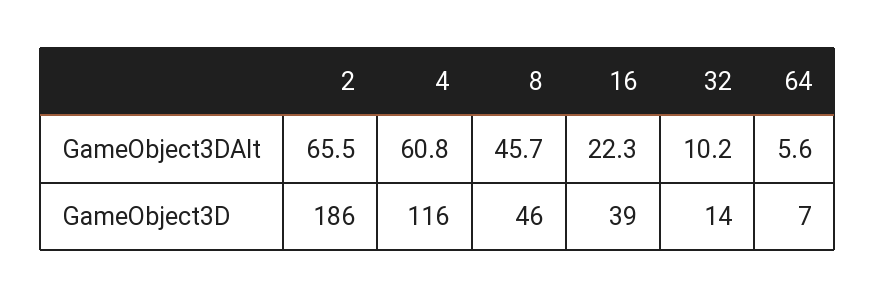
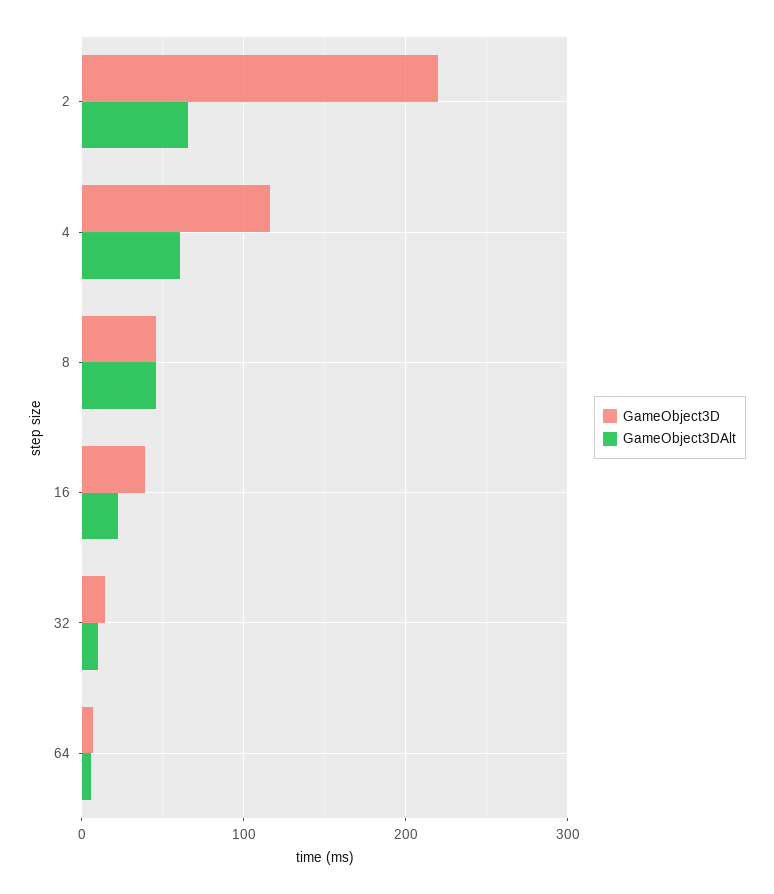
GameObject3D, 2: 186 -> 220

